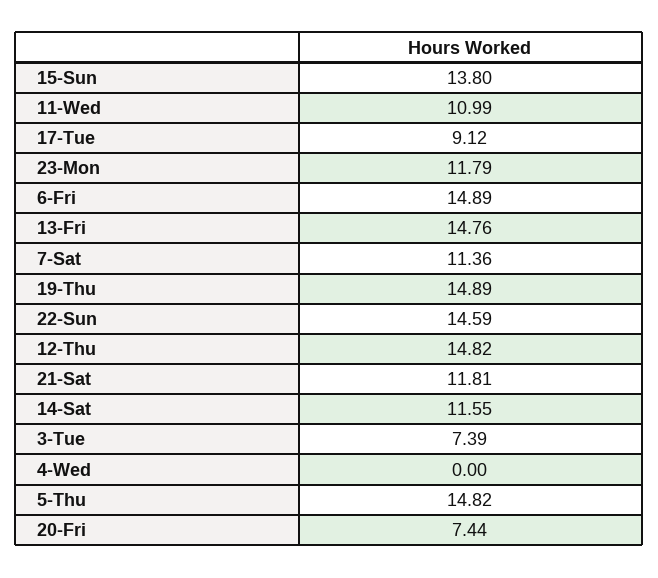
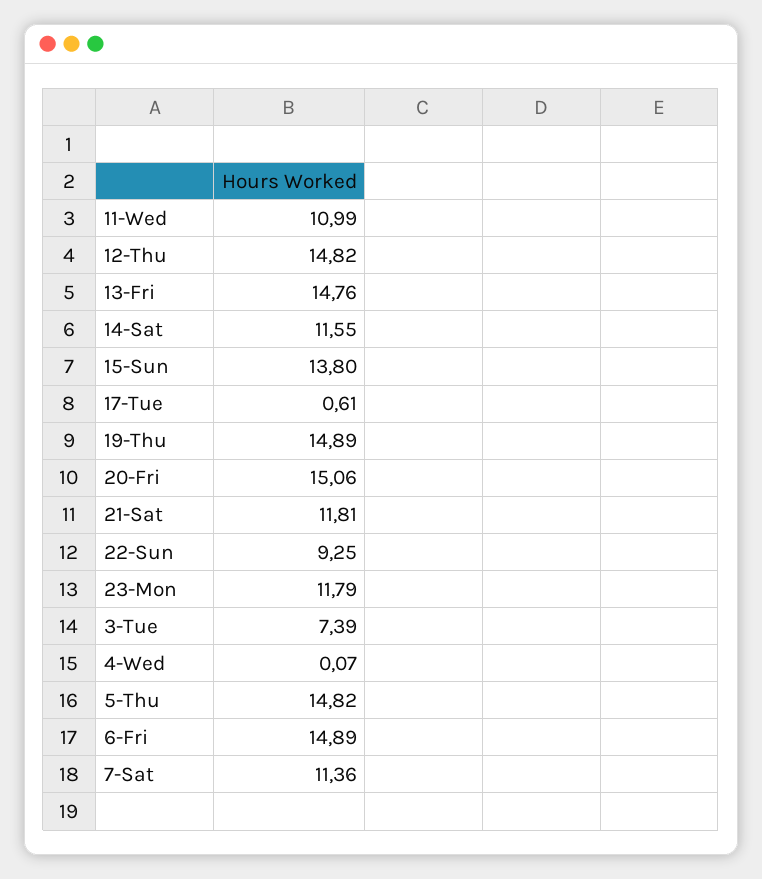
17-Tue: 9.12 -> 0.61
22-Sun: 14.59 -> 9.25
4-Wed: 0 -> 0.07
20-Fri: 7.44 -> 15.06

